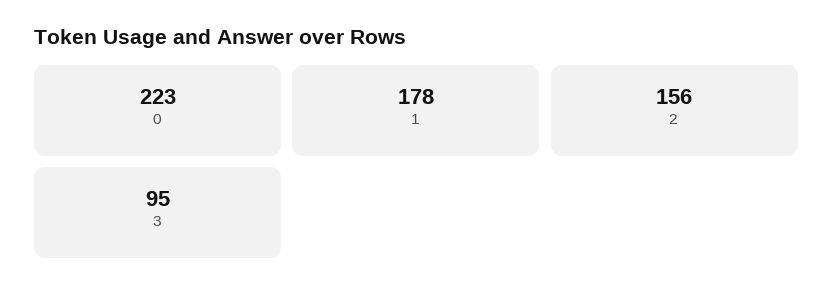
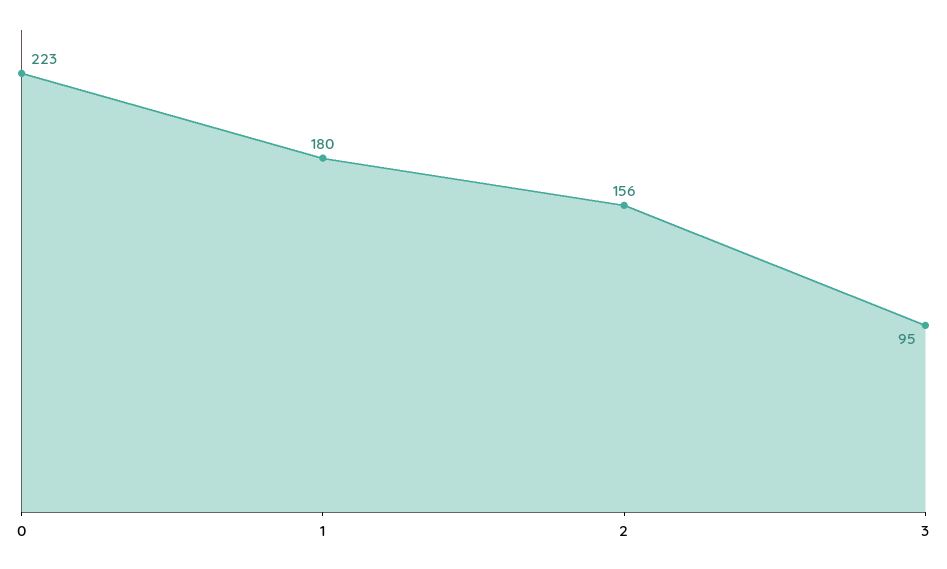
1: 178 -> 180

